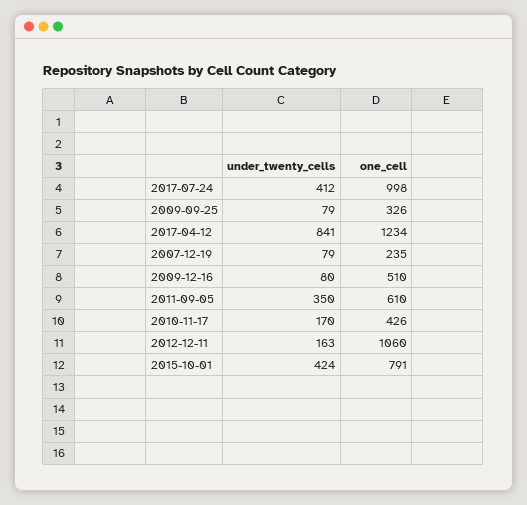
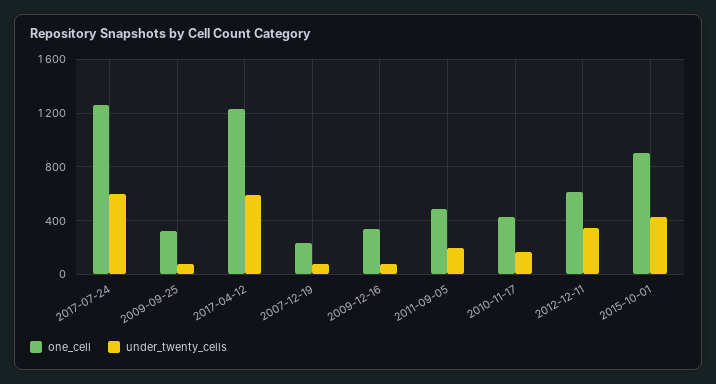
under_twenty_cells, 2017-07-24: 412 -> 600
one_cell, 2017-07-24: 998 -> 1250
under_twenty_cells, 2017-04-12: 841 -> 600
one_cell, 2009-12-16: 510 -> 350
under_twenty_cells, 2011-09-05: 350 -> 200
one_cell, 2011-09-05: 610 -> 500
under_twenty_cells, 2012-12-11: 163 -> 350
one_cell, 2012-12-11: 1060 -> 600
one_cell, 2015-10-01: 791 -> 900

